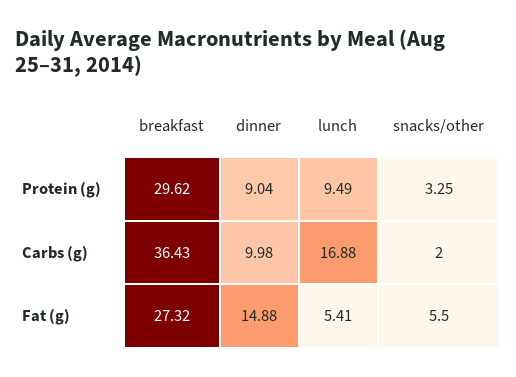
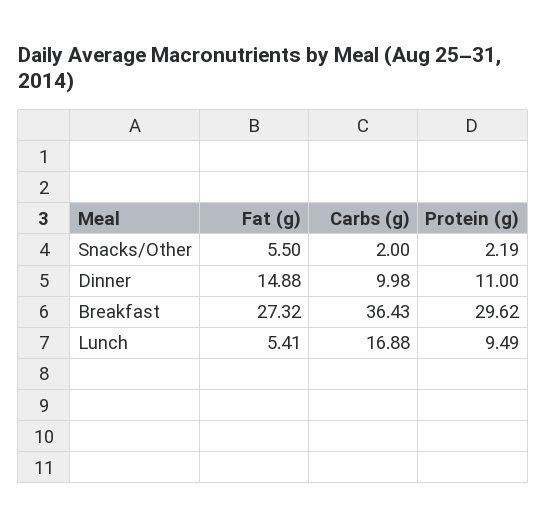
dinner, Protein (g): 9.04 -> 11
snacks/other, Protein (g): 3.25 -> 2.19

